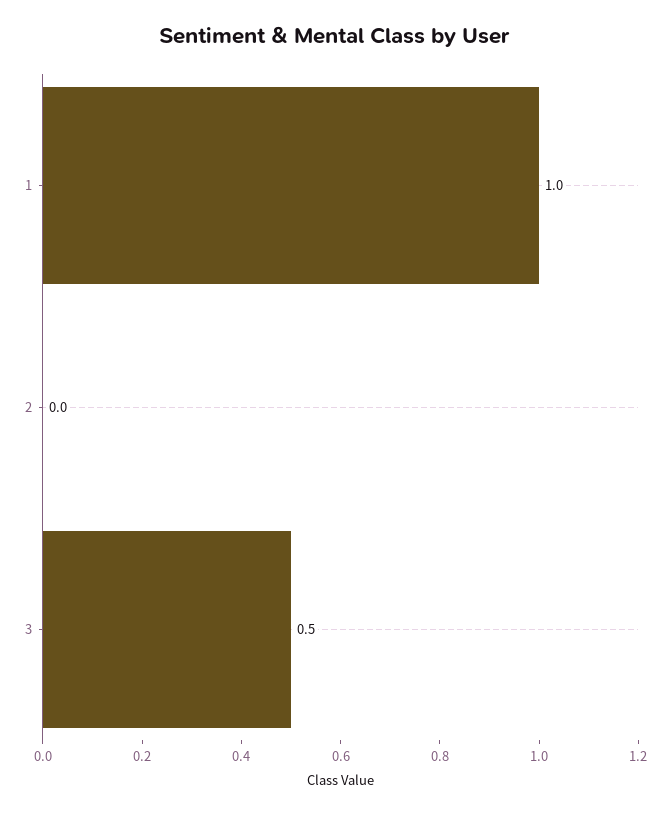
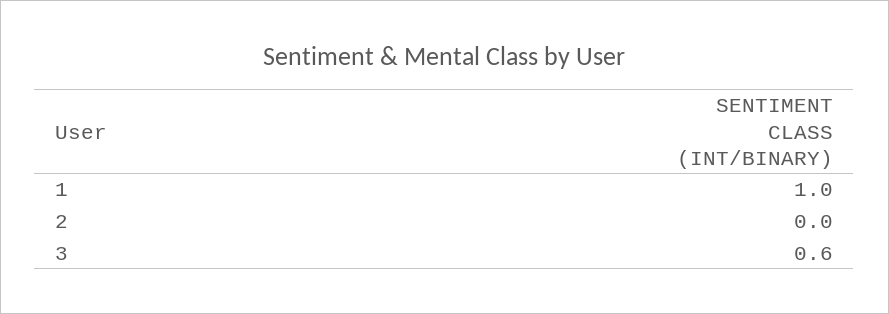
3: 0.5 -> 0.6

